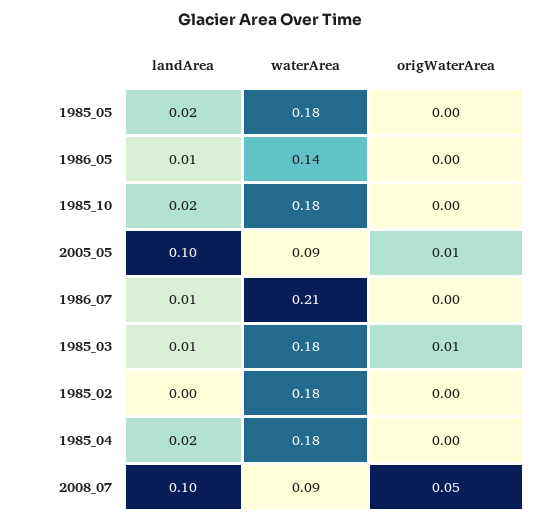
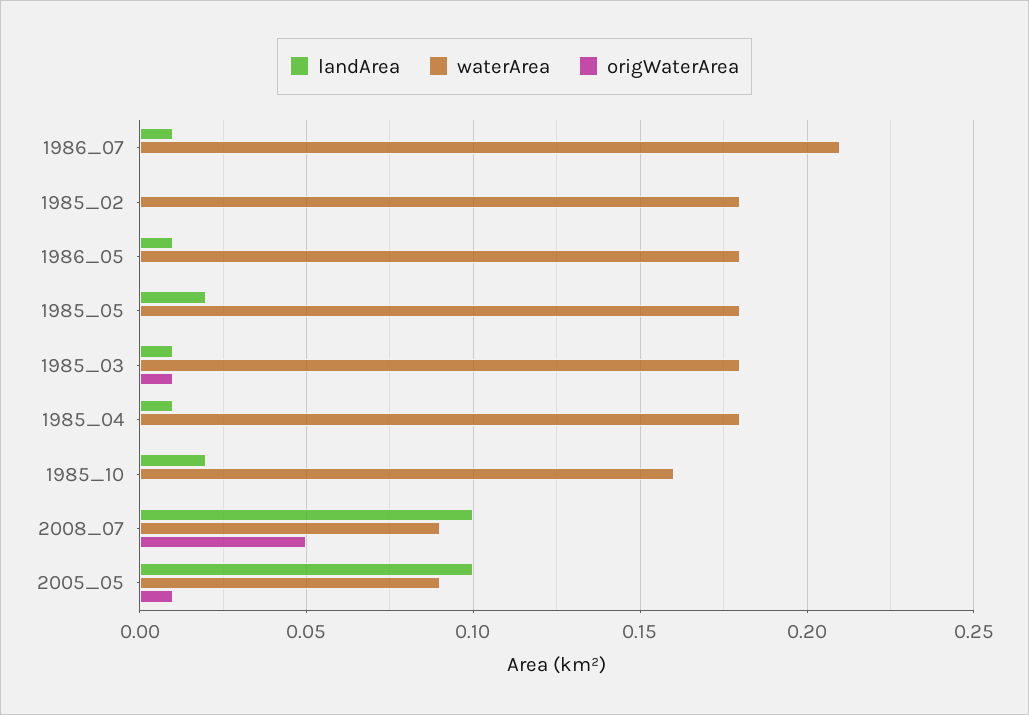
waterArea, 1986_05: 0.14 -> 0.18
waterArea, 1985_10: 0.18 -> 0.16
landArea, 1985_04: 0.02 -> 0.01

